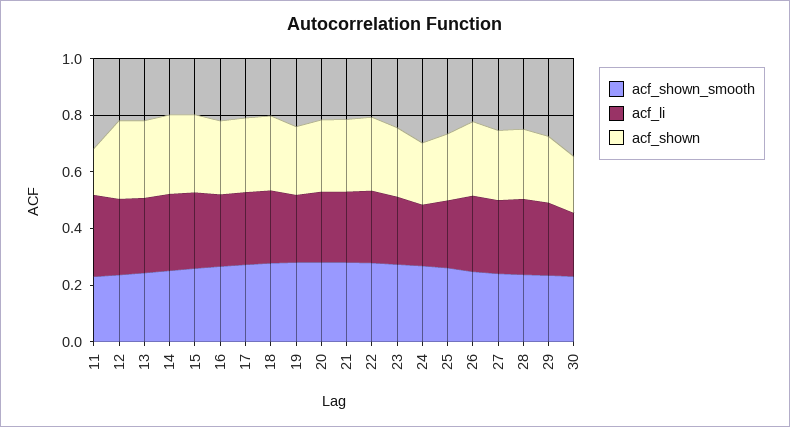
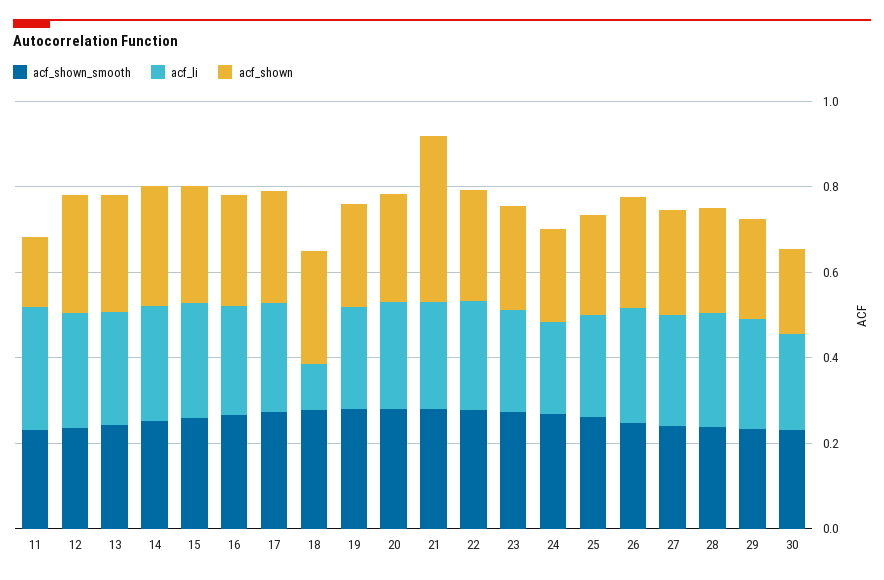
acf_li, 18: 0.25 -> 0.1
acf_shown, 21: 0.25 -> 0.4

